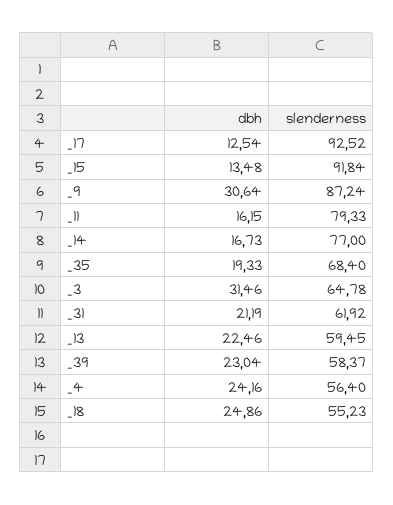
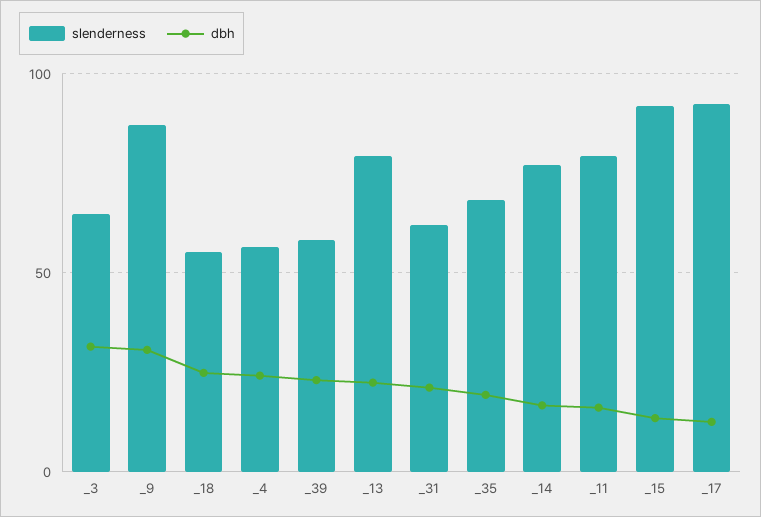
slenderness, _13: 59.45 -> 80

